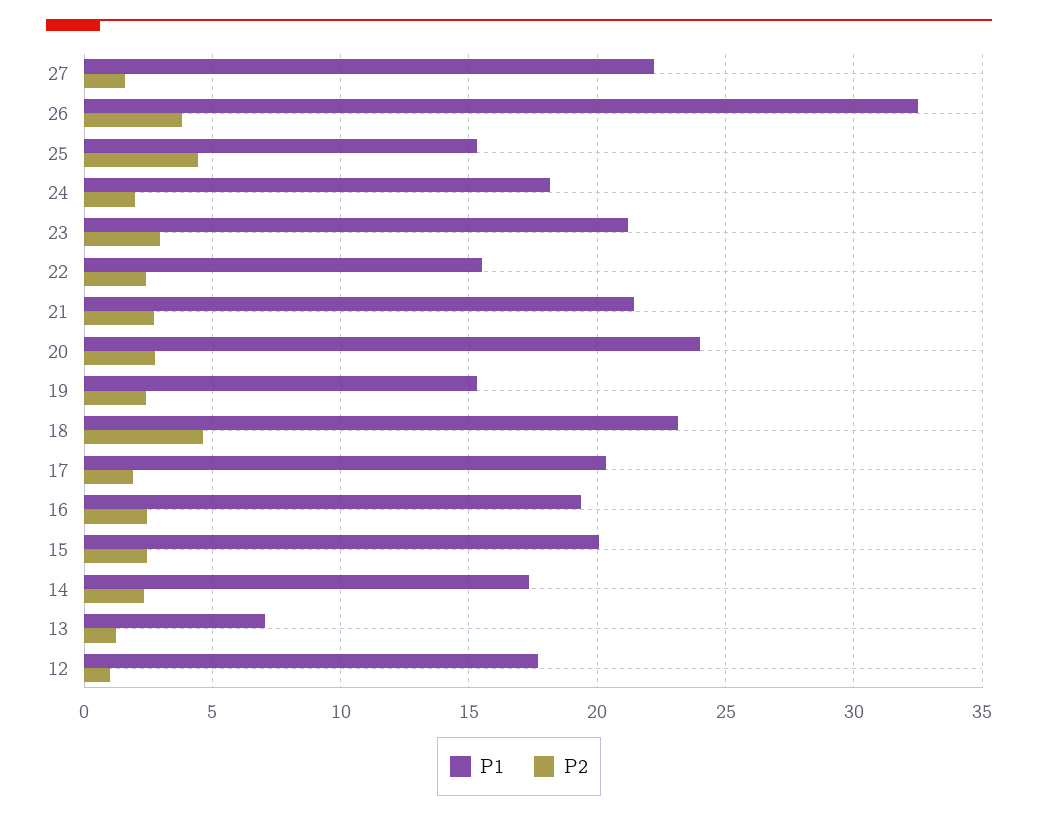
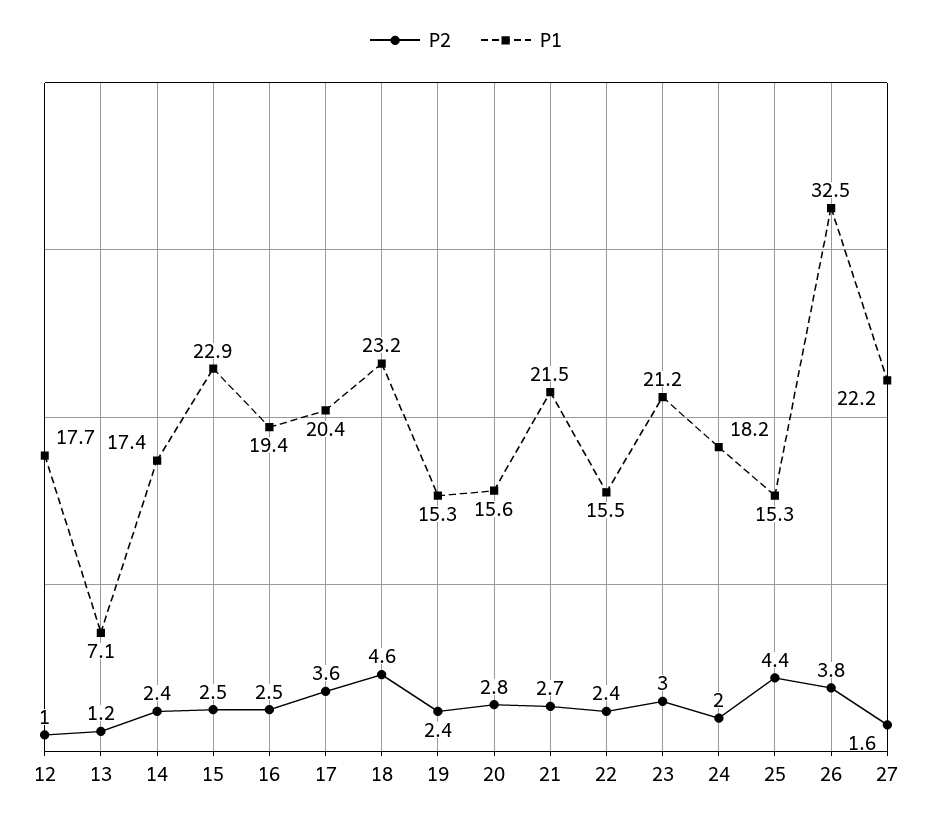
P1, 20: 24 -> 15.6
P2, 17: 2 -> 3.6
P1, 15: 20 -> 22.9

